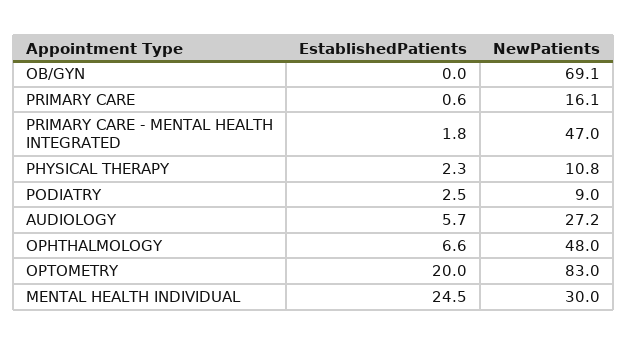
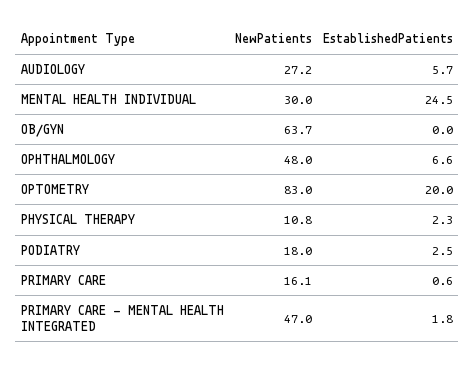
NewPatients, OB/GYN: 69.1 -> 63.7
NewPatients, PODIATRY: 9 -> 18

